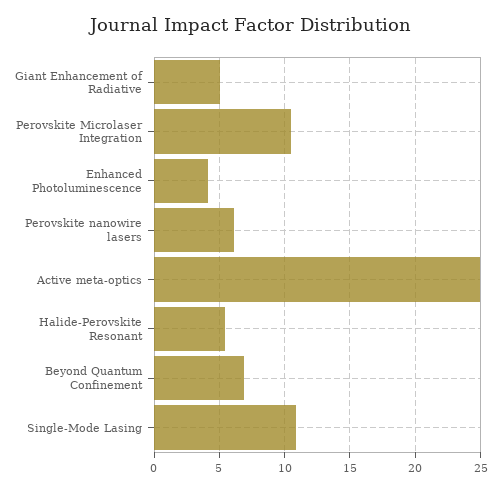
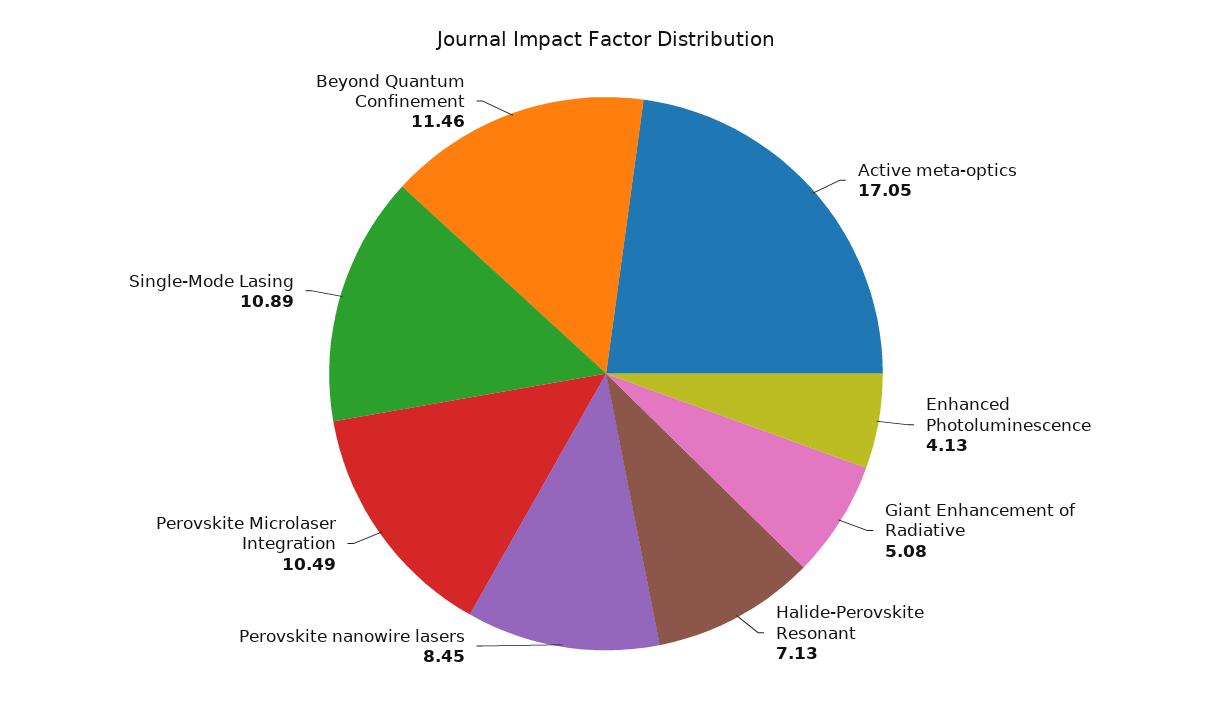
Perovskite nanowire lasers: 6 -> 8.45
Active meta-optics: 25 -> 17.05
Halide-Perovskite Resonant: 5.5 -> 7.13
Beyond Quantum Confinement: 7 -> 11.46

